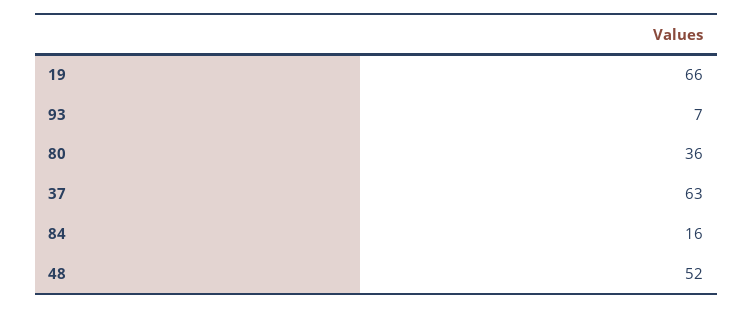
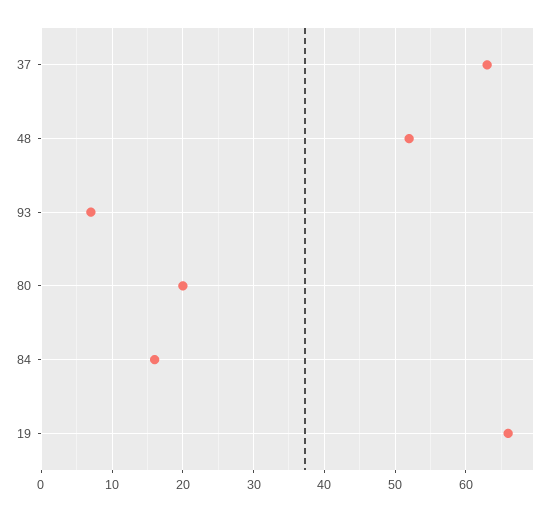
80: 36 -> 20

